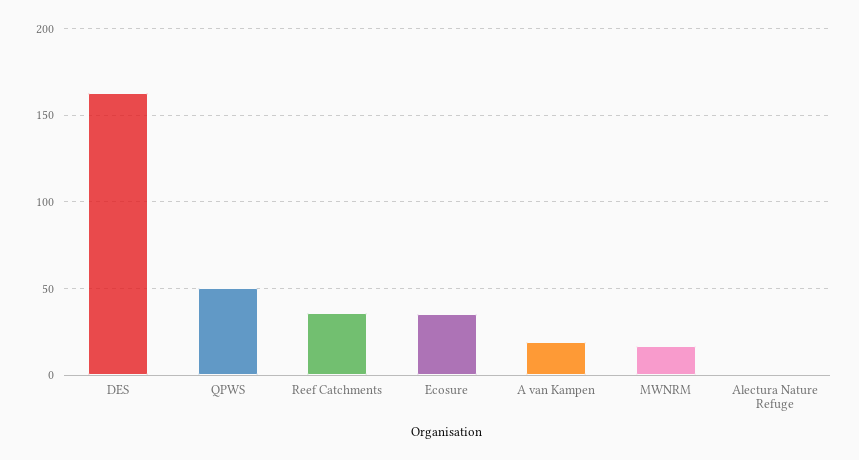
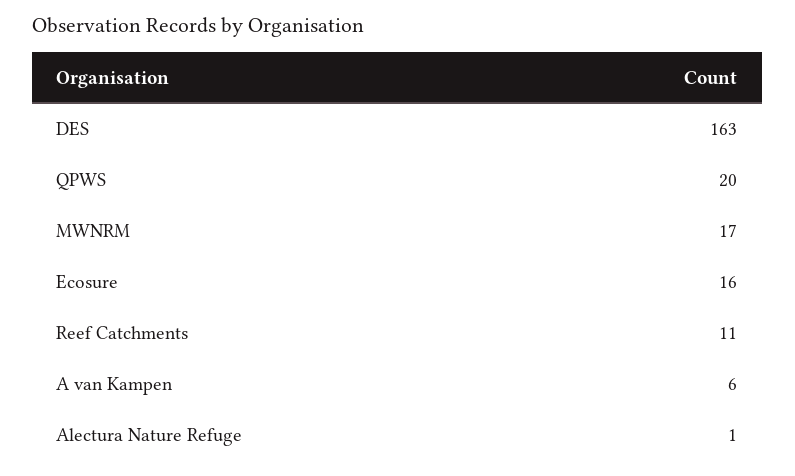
QPWS: 50 -> 20
Reef Catchments: 35 -> 11
Ecosure: 35 -> 16
A van Kampen: 20 -> 6

